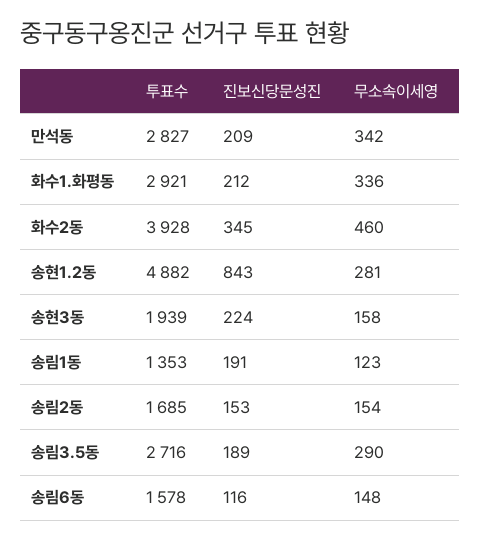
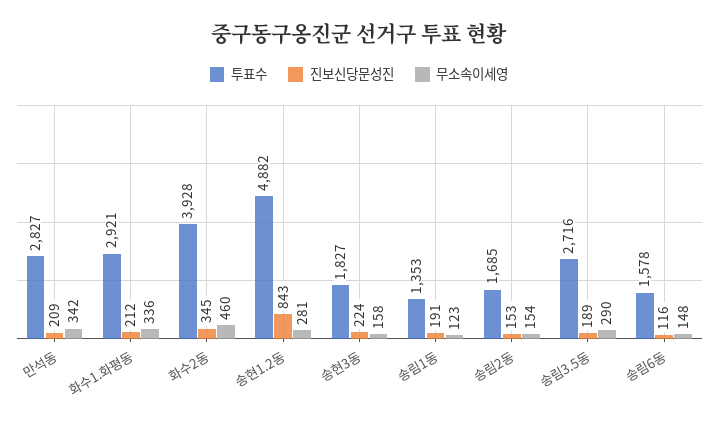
투표수, 송현3동: 1939 -> 1827

